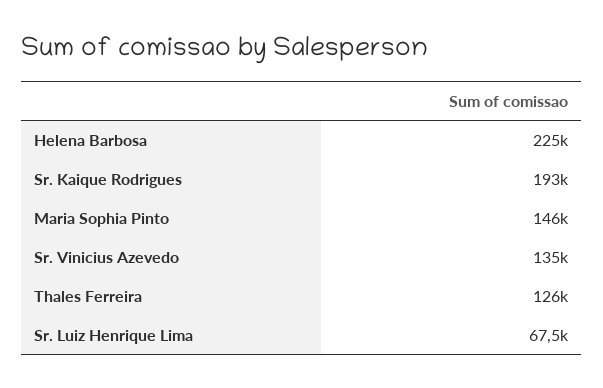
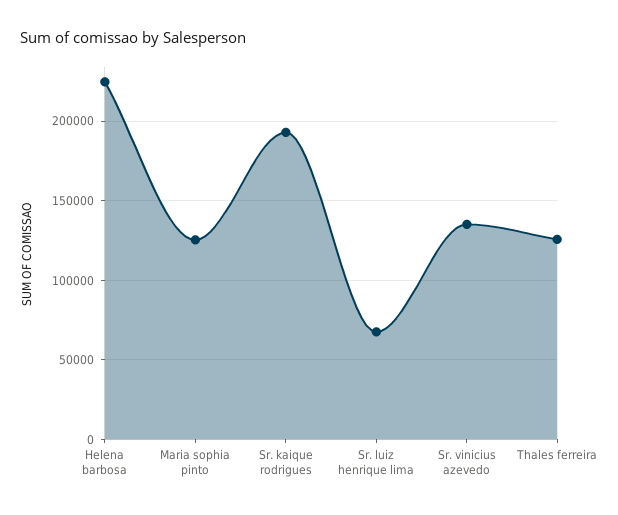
Maria Sophia Pinto: 146000 -> 125000

